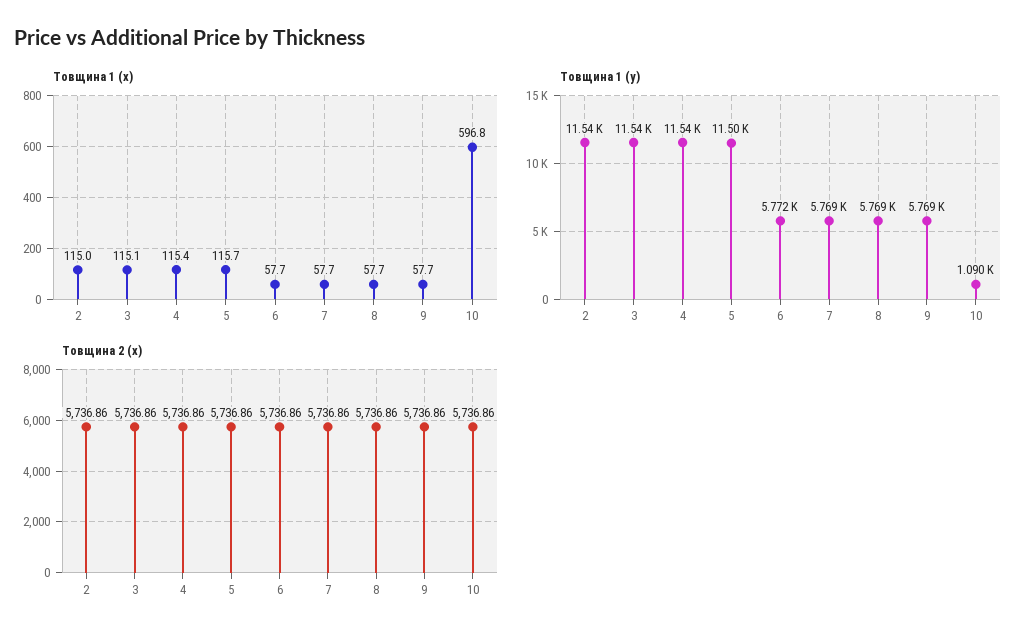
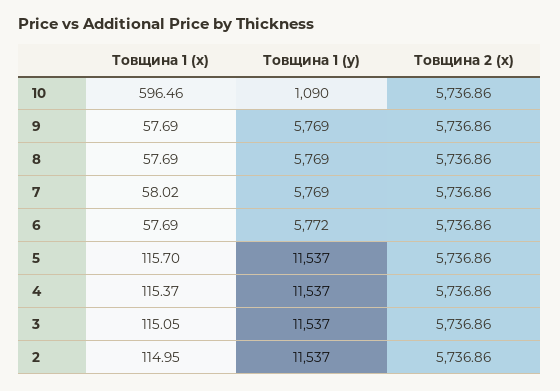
Товщина 1 (x), 7: 57.7 -> 58.02
Товщина 1 (x), 10: 596.8 -> 596.46
Товщина 1 (y), 5: 11500 -> 11537

